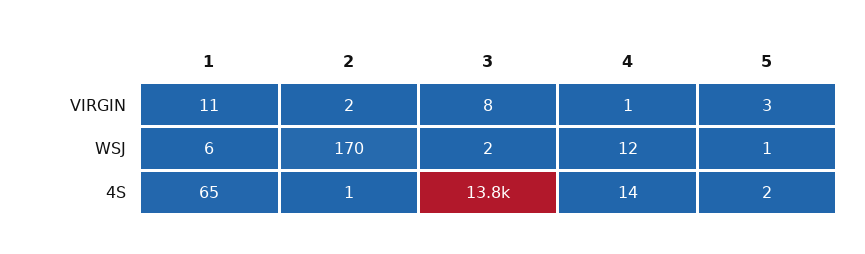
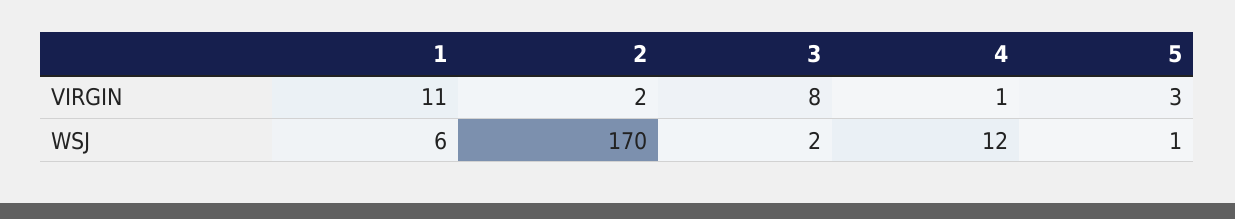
1, 4S: 65 -> none
2, 4S: 1 -> none
3, 4S: 13800 -> none
4, 4S: 14 -> none
5, 4S: 2 -> none

